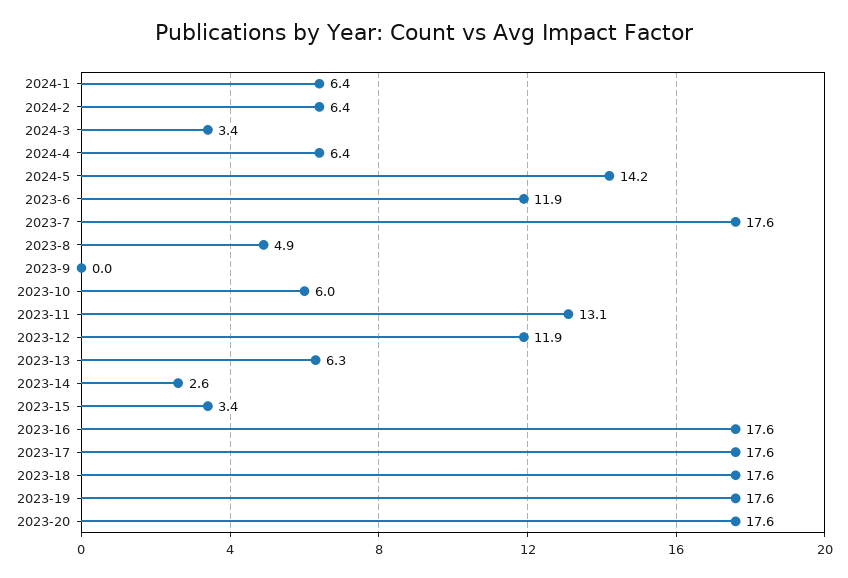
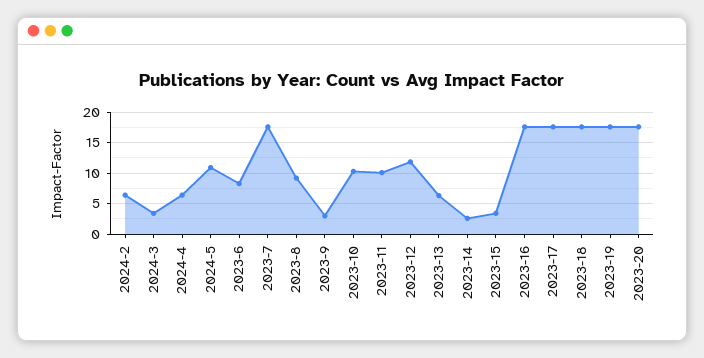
2024-1: 6.4 -> none
2024-5: 14.2 -> 11
2023-6: 11.9 -> 8
2023-8: 4.9 -> 9
2023-9: 0 -> 3
2023-10: 6 -> 10
2023-11: 13.1 -> 10

